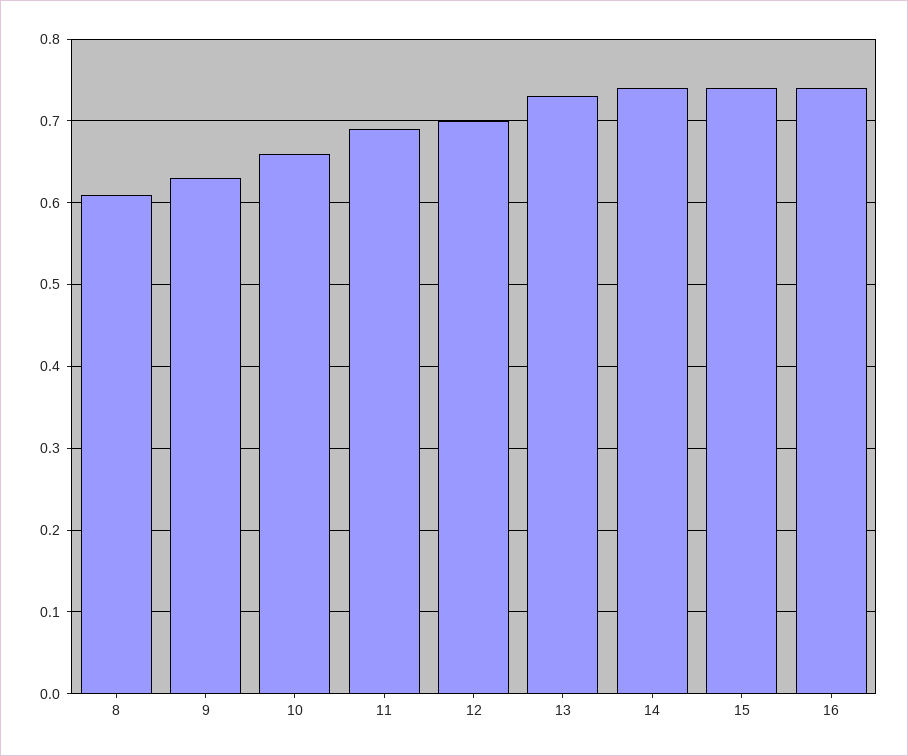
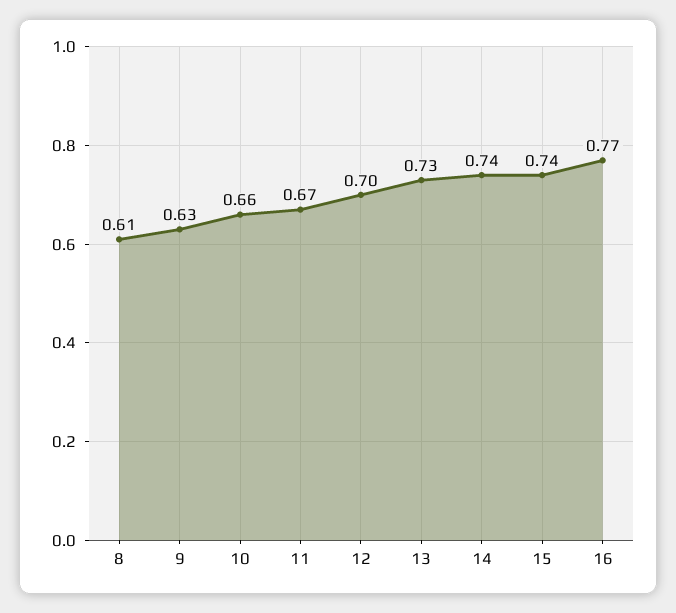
11: 0.69 -> 0.67
16: 0.74 -> 0.77

